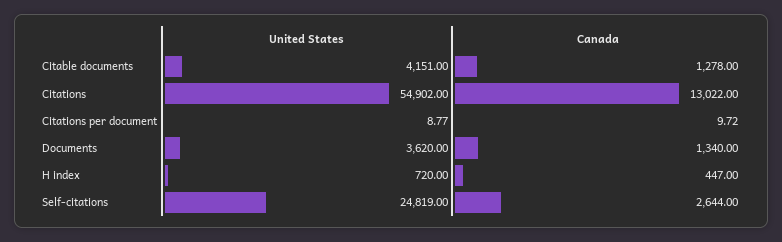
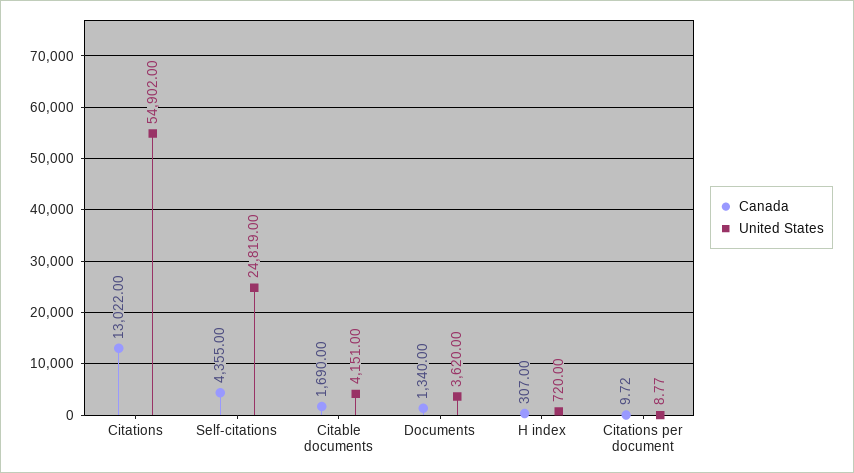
Canada, Citable documents: 1278 -> 1690
Canada, H index: 447 -> 307
Canada, Self-citations: 2644 -> 4355

